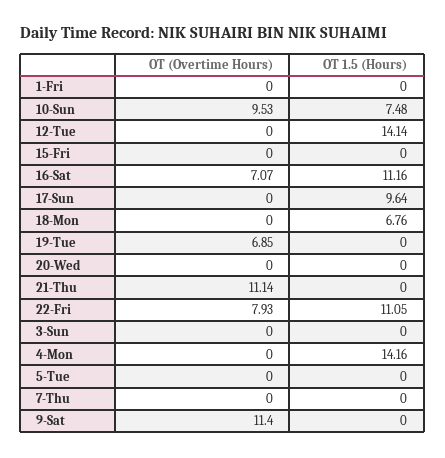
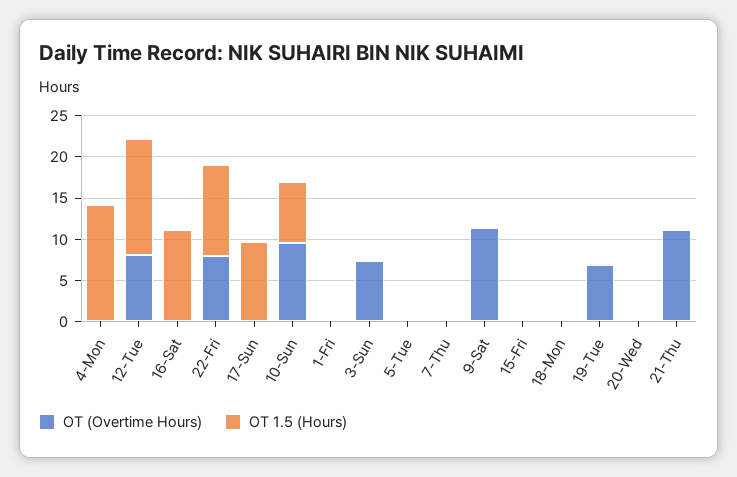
OT (Overtime Hours), 12-Tue: 0 -> 8
OT (Overtime Hours), 16-Sat: 7.07 -> 0
OT 1.5 (Hours), 18-Mon: 6.76 -> 0
OT (Overtime Hours), 3-Sun: 0 -> 7

